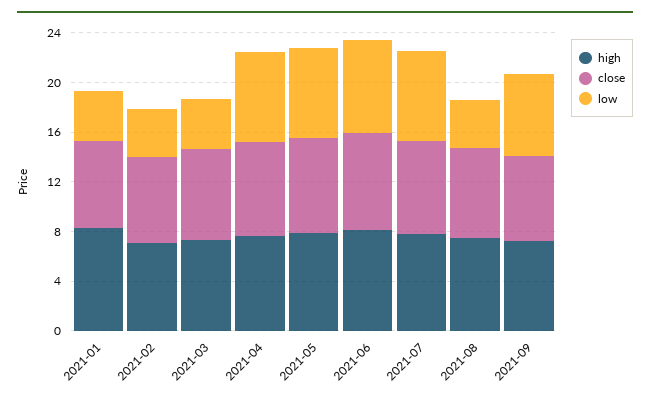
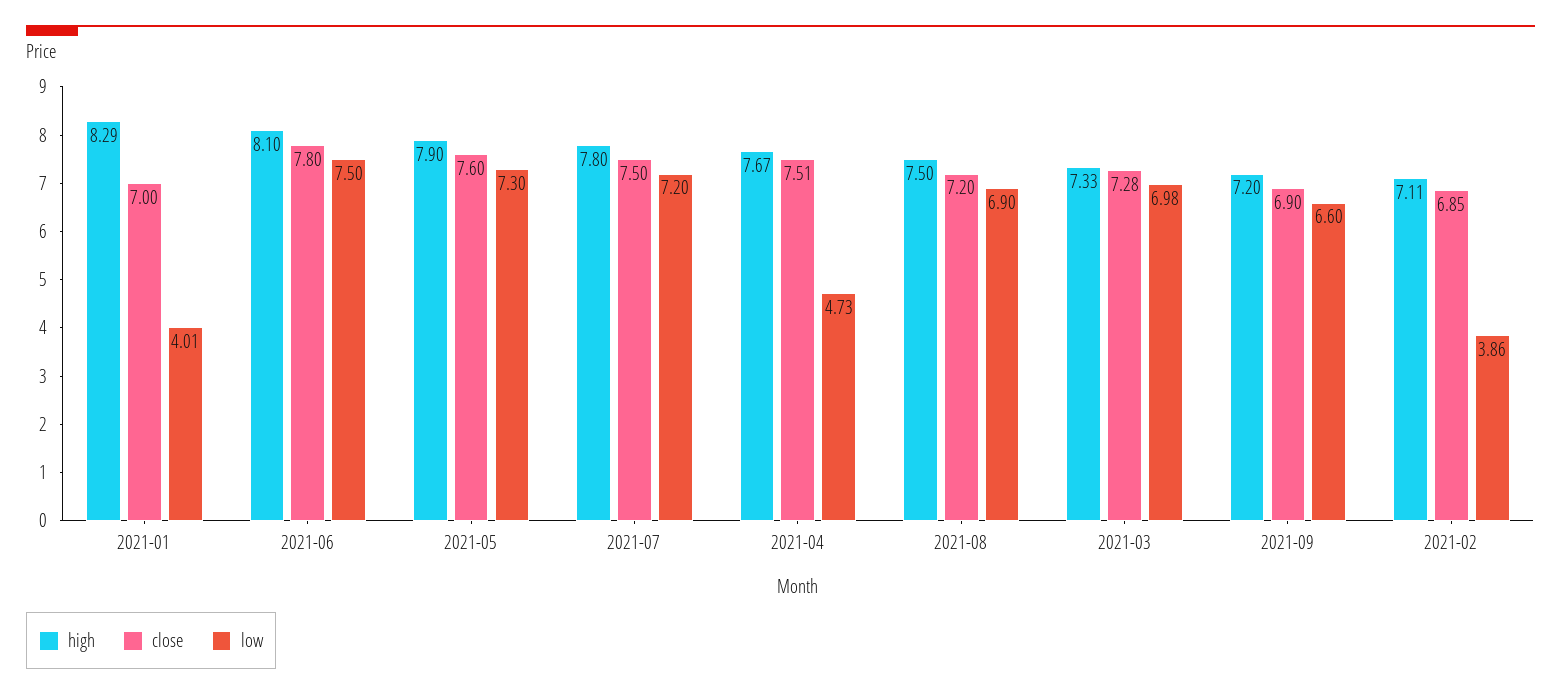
low, 2021-03: 4 -> 6.98
low, 2021-04: 7 -> 4.73
low, 2021-08: 4 -> 6.9

